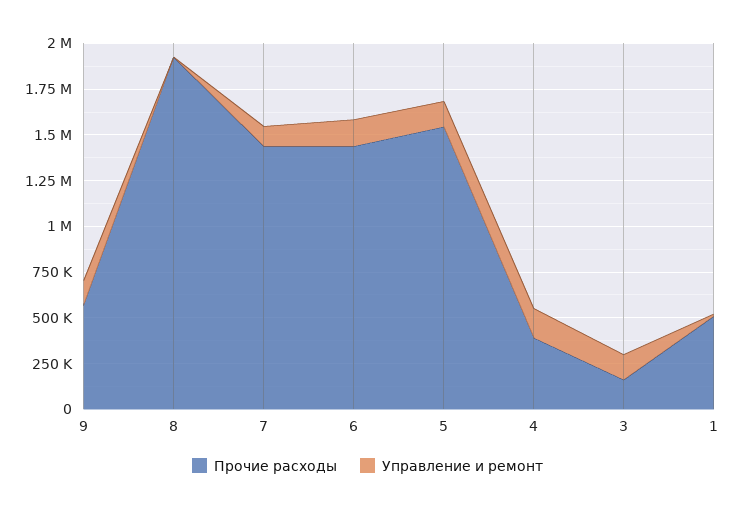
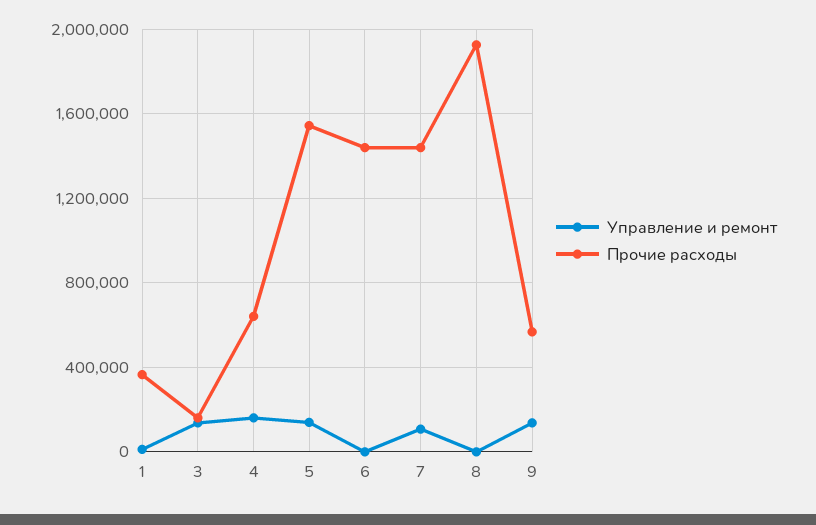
Управление и ремонт, 6: 150000 -> 0
Прочие расходы, 4: 400000 -> 650000
Прочие расходы, 1: 500000 -> 350000

